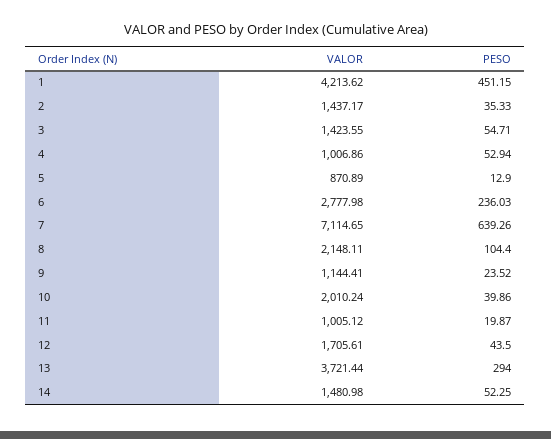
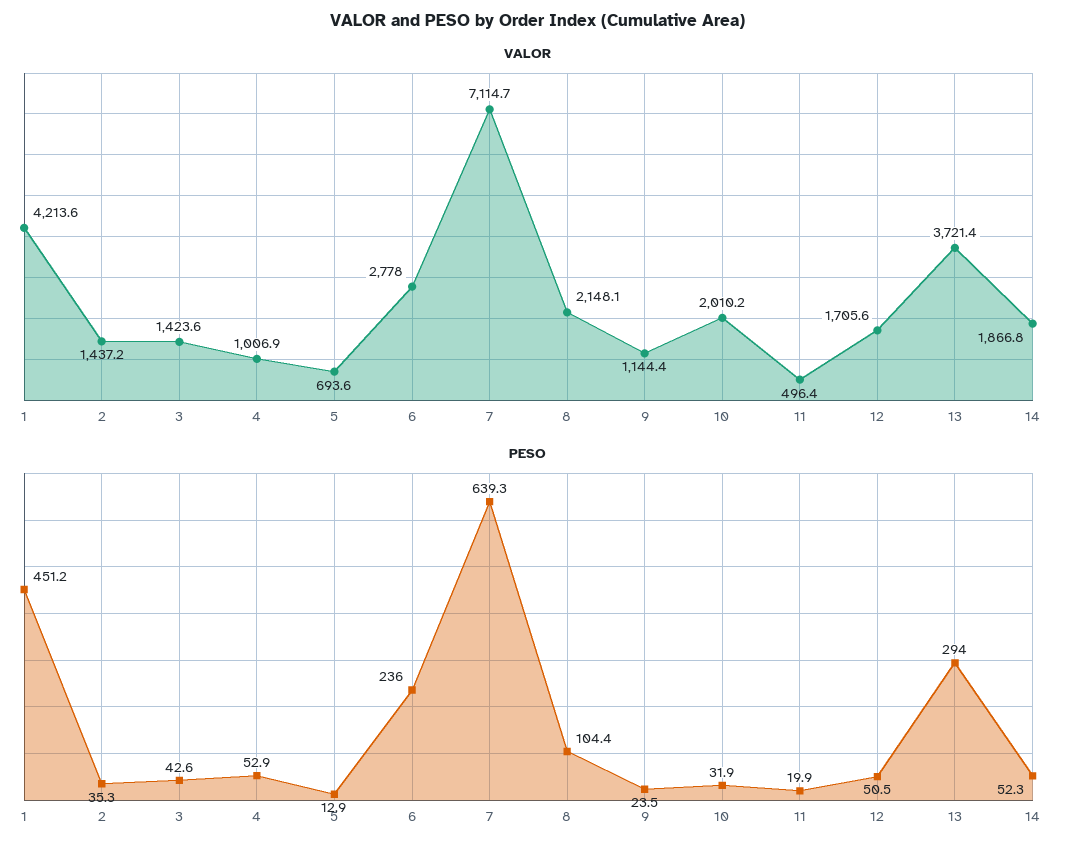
PESO, 3: 54.71 -> 42.6
VALOR, 5: 870.89 -> 693.6
PESO, 10: 39.86 -> 31.9
VALOR, 11: 1005.12 -> 496.4
PESO, 12: 43.5 -> 50.5
VALOR, 14: 1480.98 -> 1866.8

